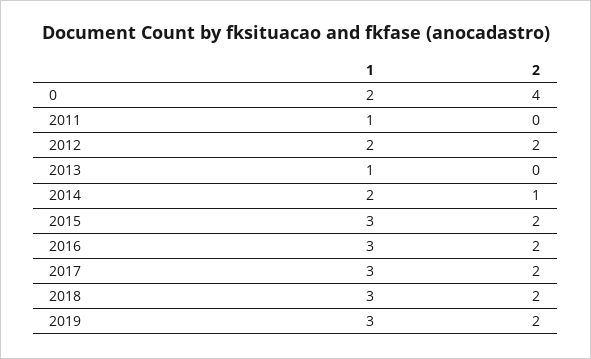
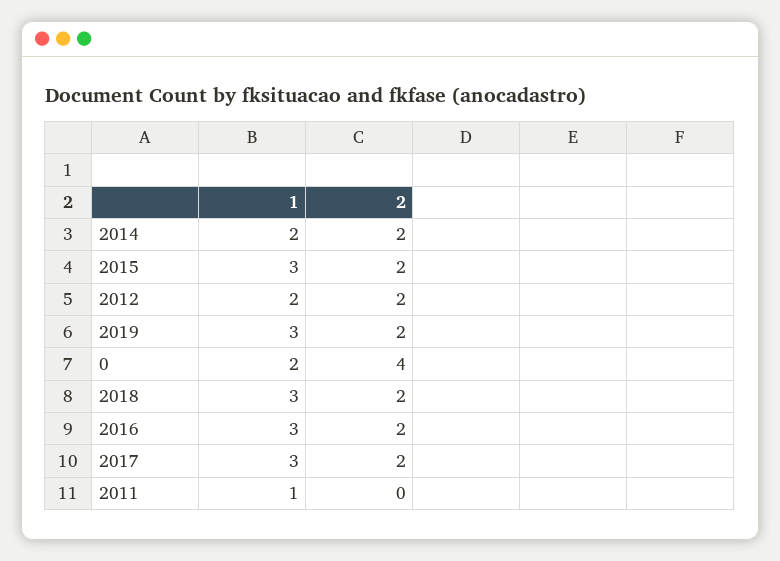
1, 2013: 1 -> none
2, 2013: 0 -> none
2, 2014: 1 -> 2

